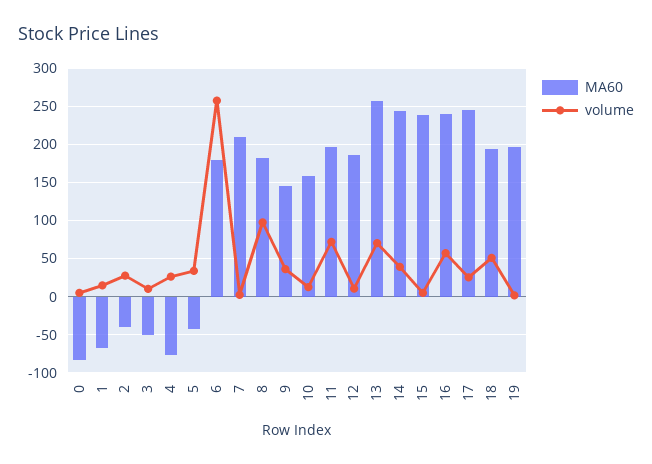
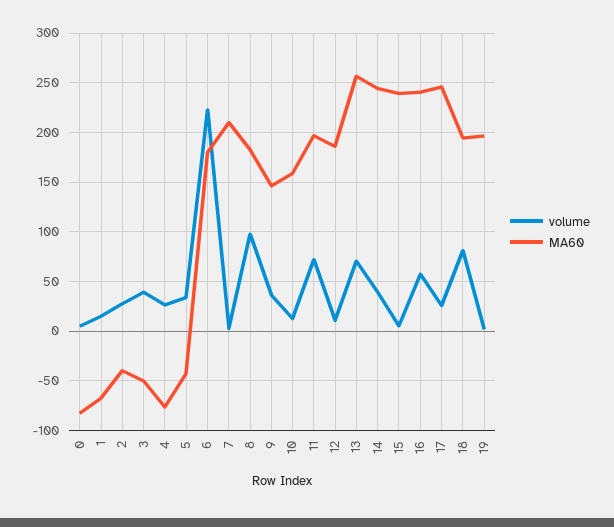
volume, 3: 10 -> 40
volume, 6: 260 -> 220
volume, 18: 50 -> 80

